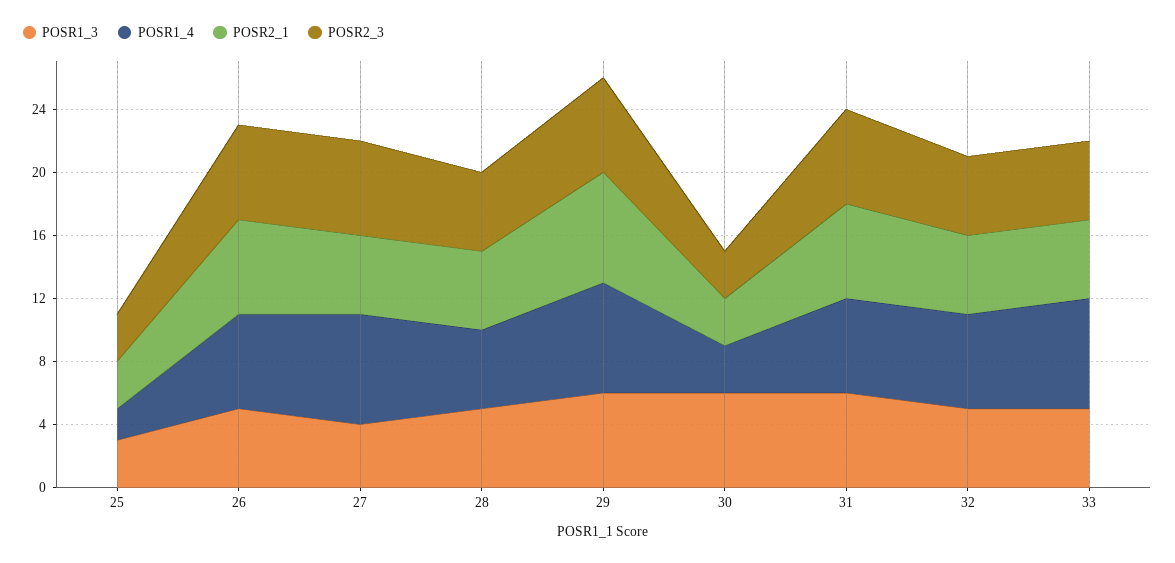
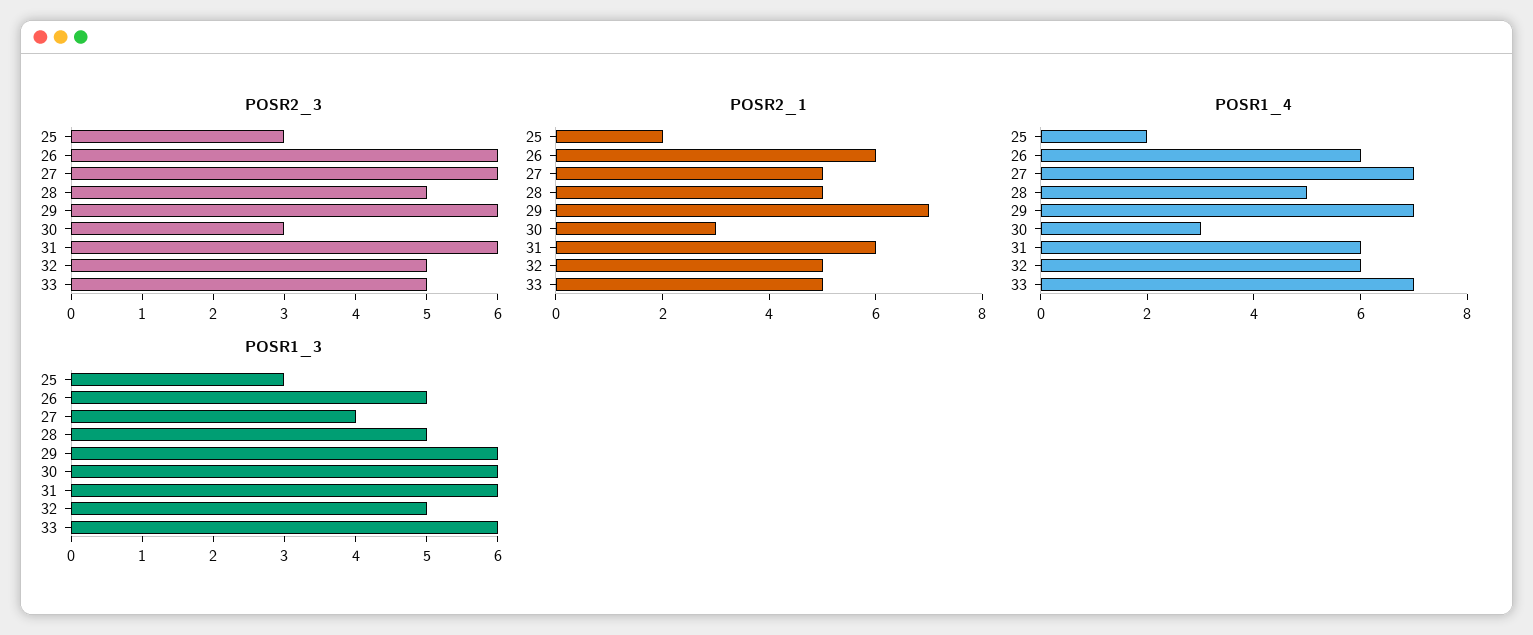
POSR2_1, 25: 3 -> 2
POSR1_3, 33: 5 -> 6

